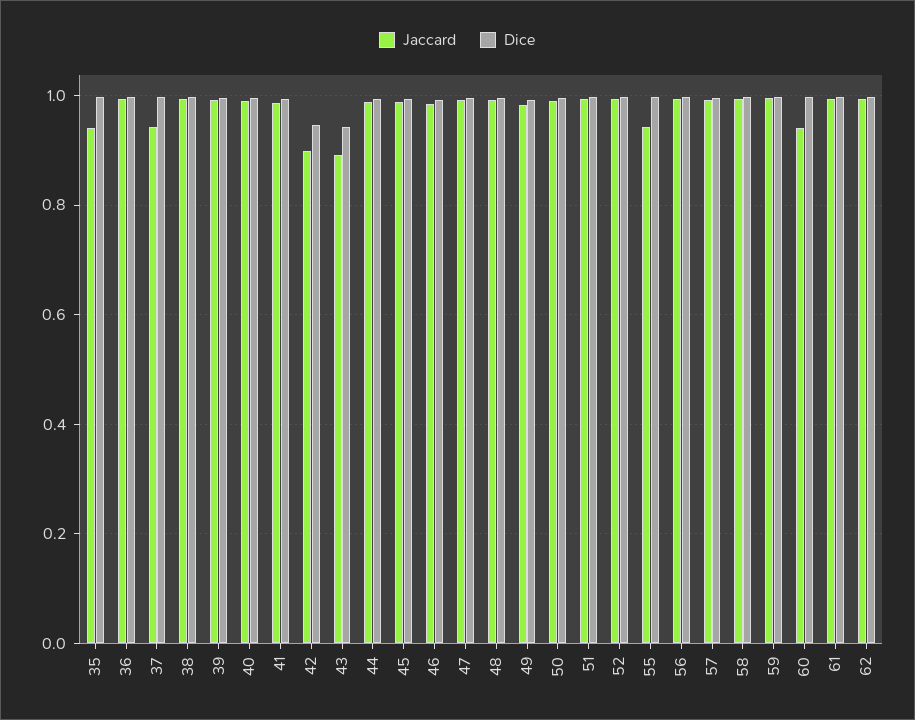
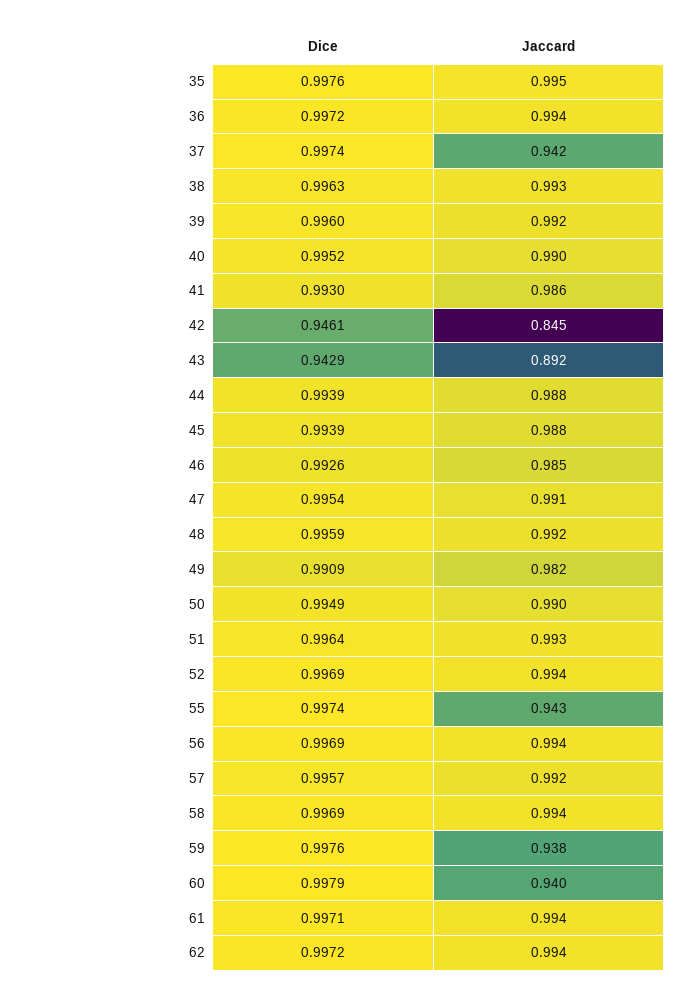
Jaccard, 35: 0.94 -> 0.995
Jaccard, 42: 0.9 -> 0.845
Jaccard, 59: 1 -> 0.938

